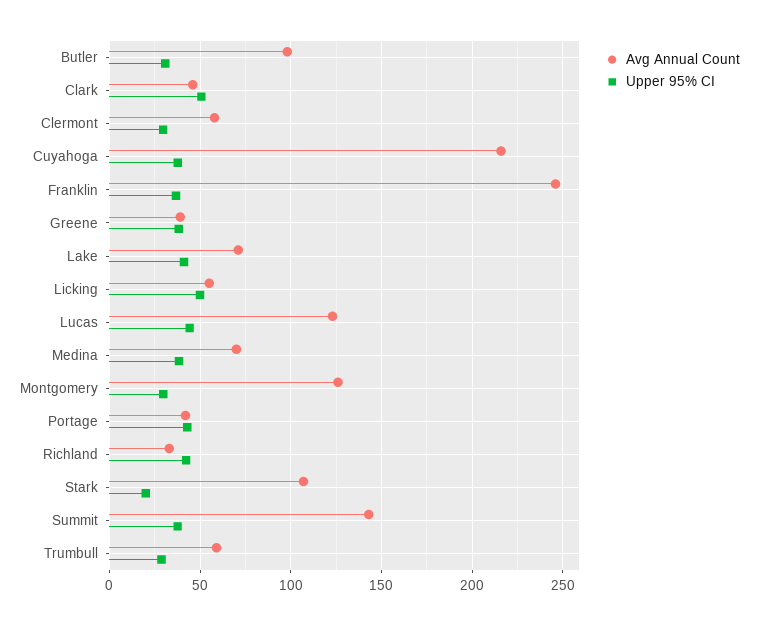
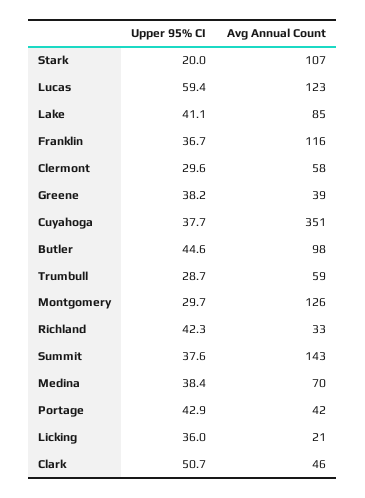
Upper 95% CI, Butler: 30 -> 44.6
Avg Annual Count, Cuyahoga: 215 -> 351
Avg Annual Count, Franklin: 245 -> 116
Avg Annual Count, Lake: 70 -> 85
Avg Annual Count, Licking: 55 -> 21
Upper 95% CI, Licking: 50 -> 36
Upper 95% CI, Lucas: 45 -> 59.4

